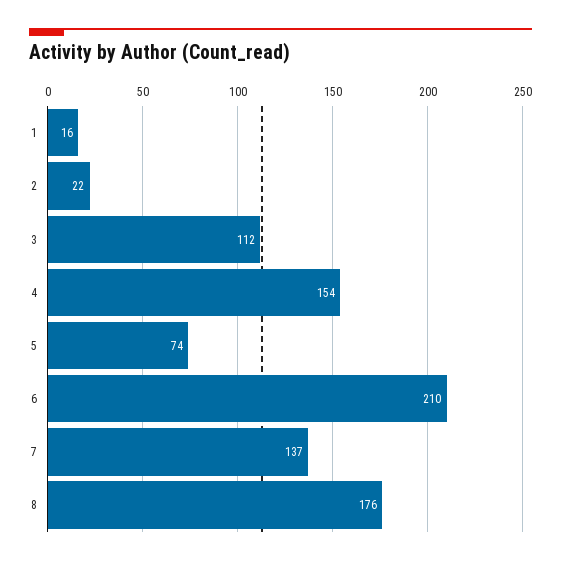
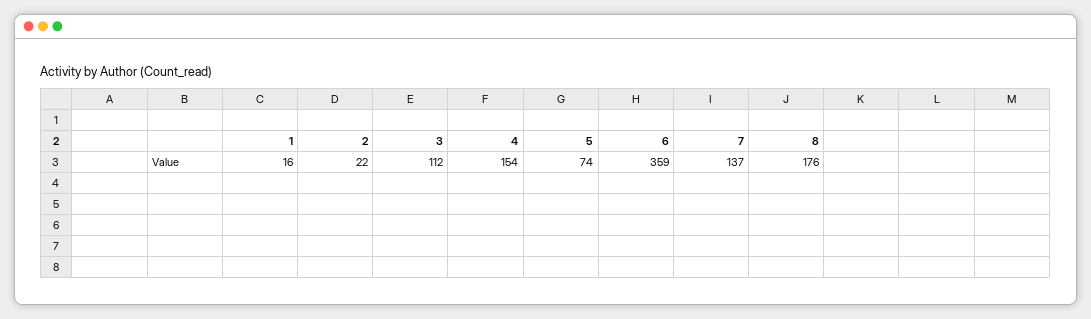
6: 210 -> 359

